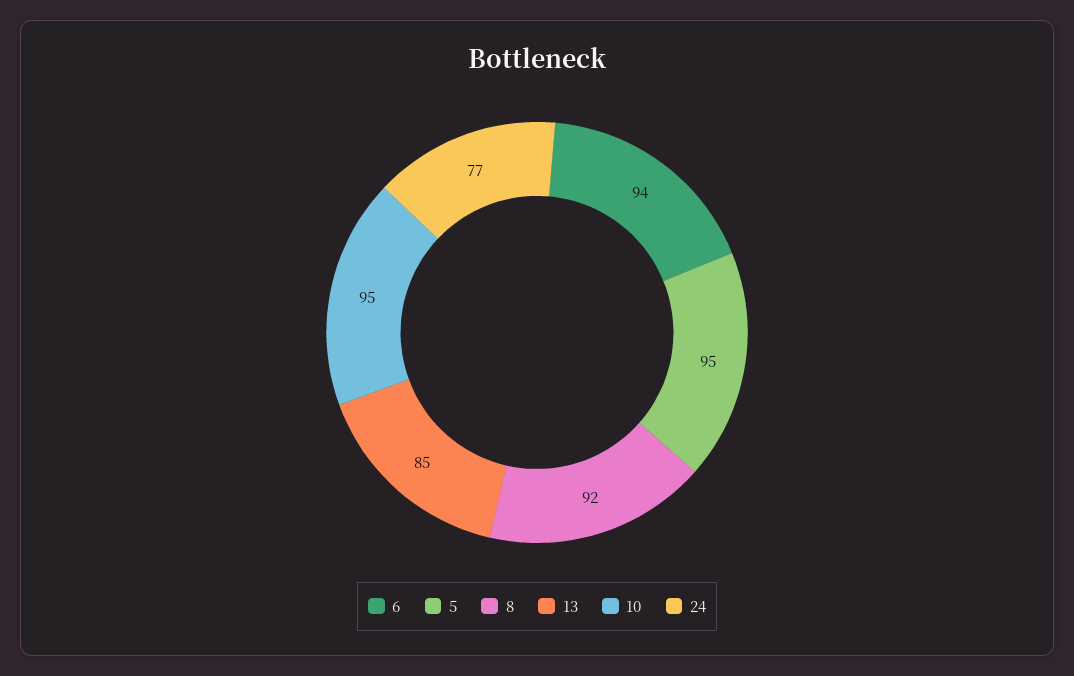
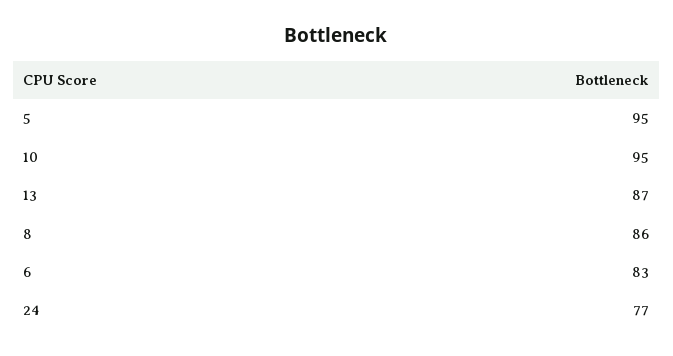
6: 94 -> 83
8: 92 -> 86
13: 85 -> 87

